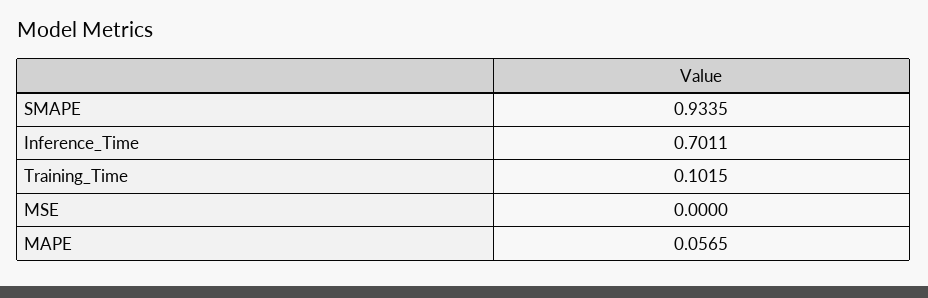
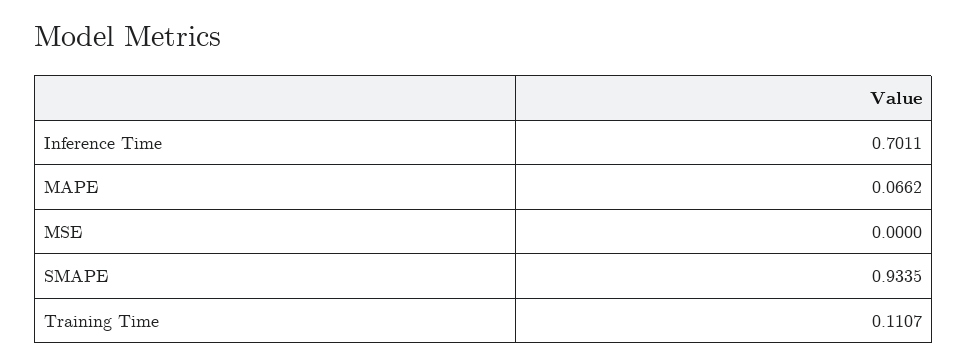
Training_Time: 0.1015 -> 0.1107
MAPE: 0.0565 -> 0.0662

